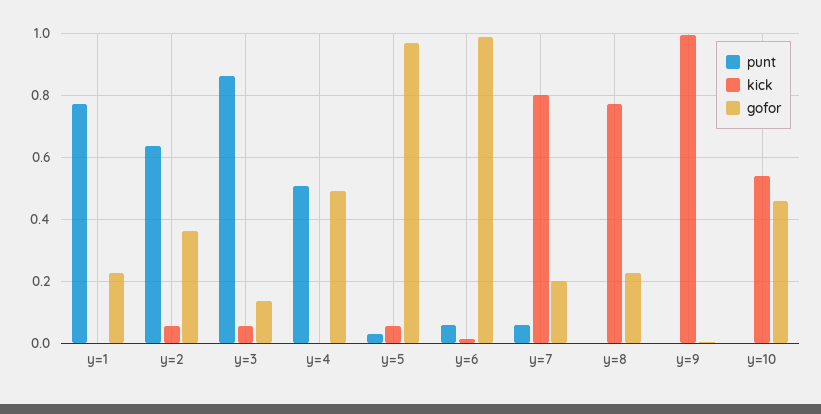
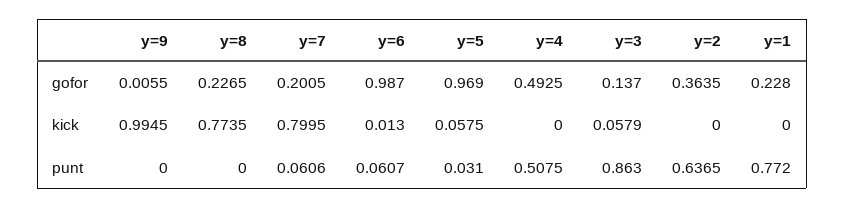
kick, y=2: 0.06 -> 0
punt, y=10: 0 -> none
kick, y=10: 0.54 -> none
gofor, y=10: 0.46 -> none

